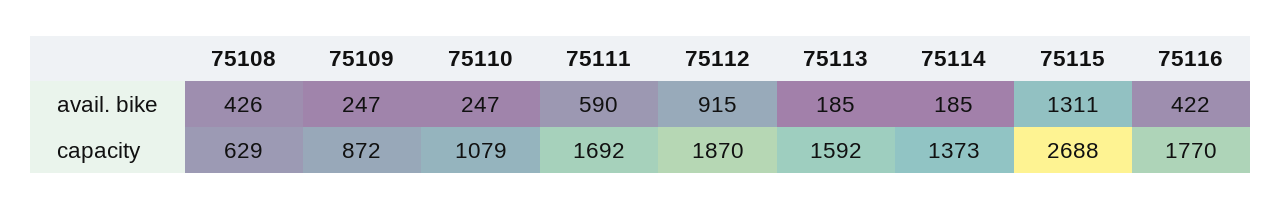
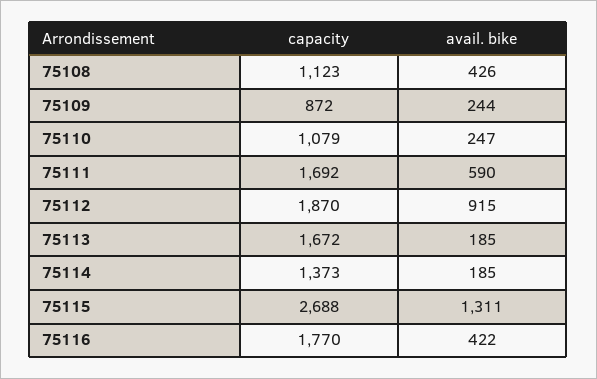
75109, avail. bike: 247 -> 244
75108, capacity: 629 -> 1123
75113, capacity: 1592 -> 1672

